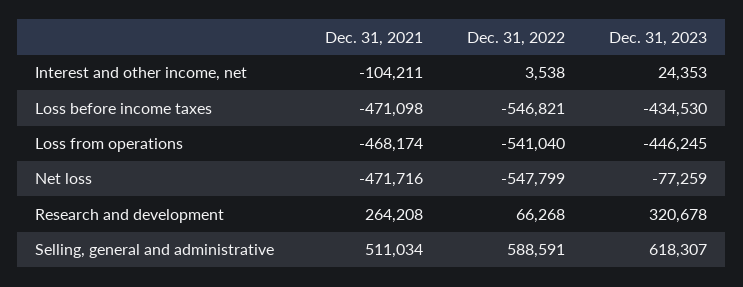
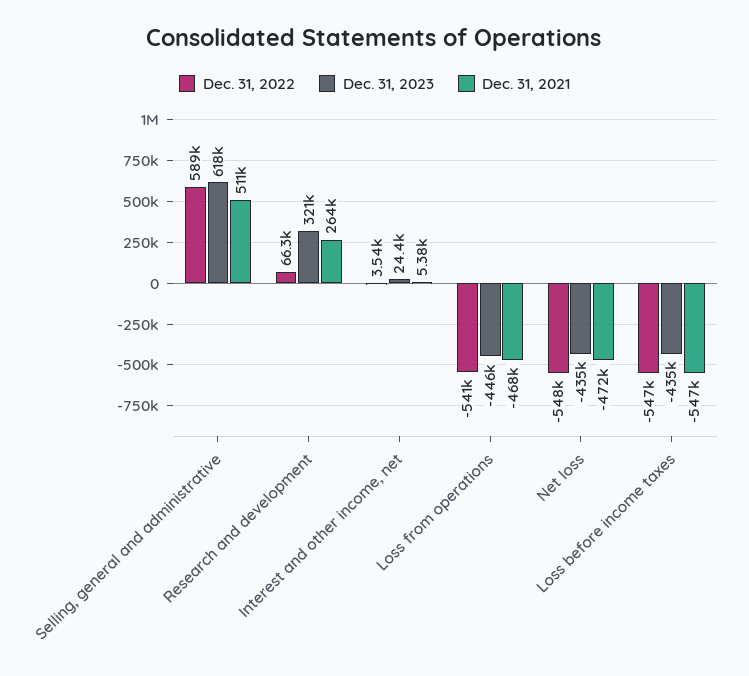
Dec. 31, 2021, Interest and other income, net: -104211 -> 5380
Dec. 31, 2021, Loss before income taxes: -471098 -> -547000
Dec. 31, 2023, Net loss: -77259 -> -435000

